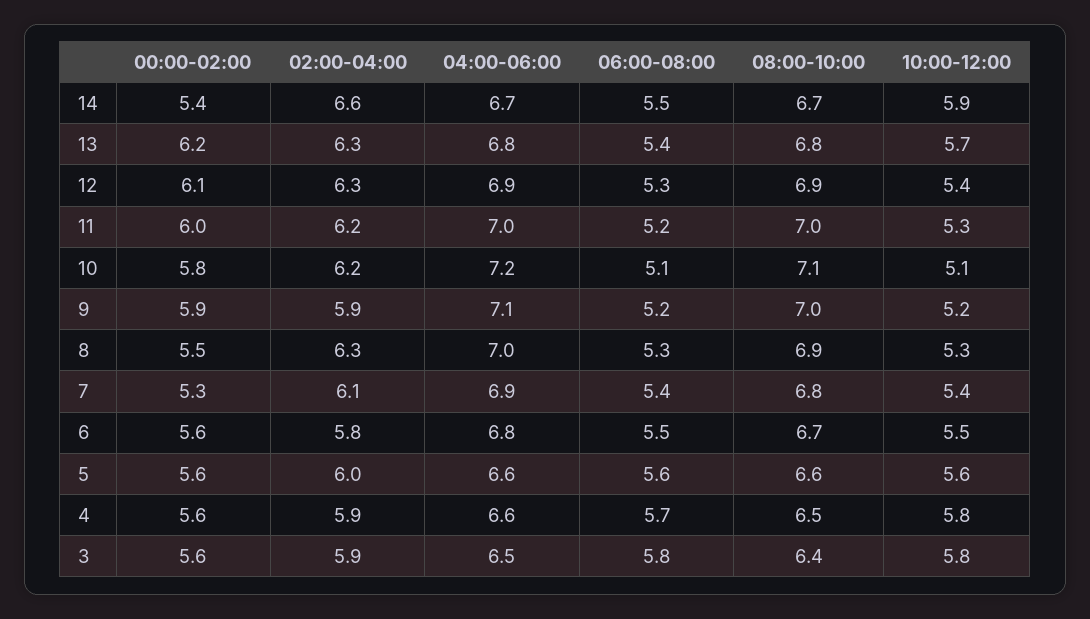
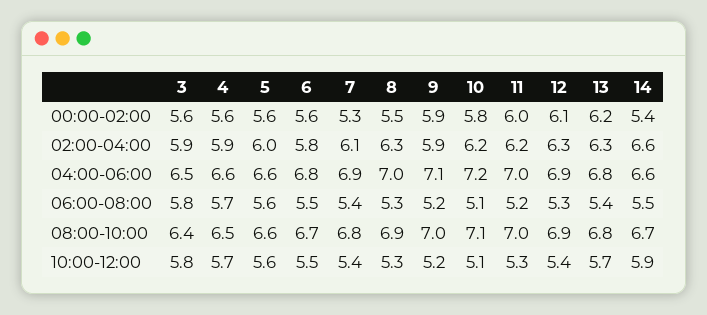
04:00-06:00, 14: 6.7 -> 6.6
10:00-12:00, 4: 5.8 -> 5.7

